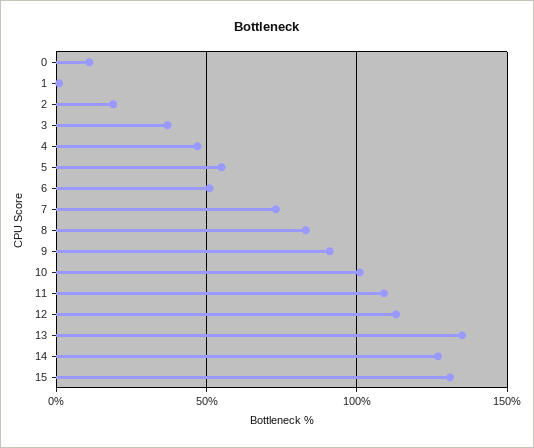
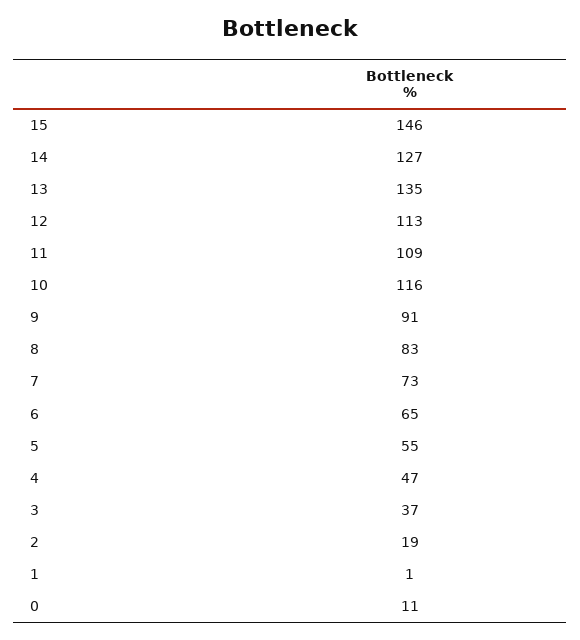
6: 50 -> 65
10: 100 -> 116
15: 130 -> 146

